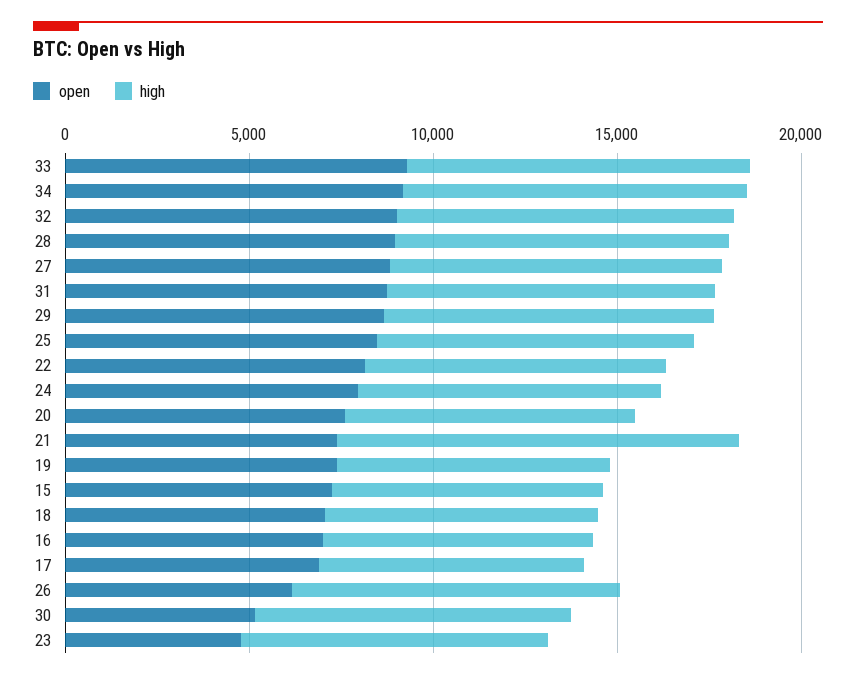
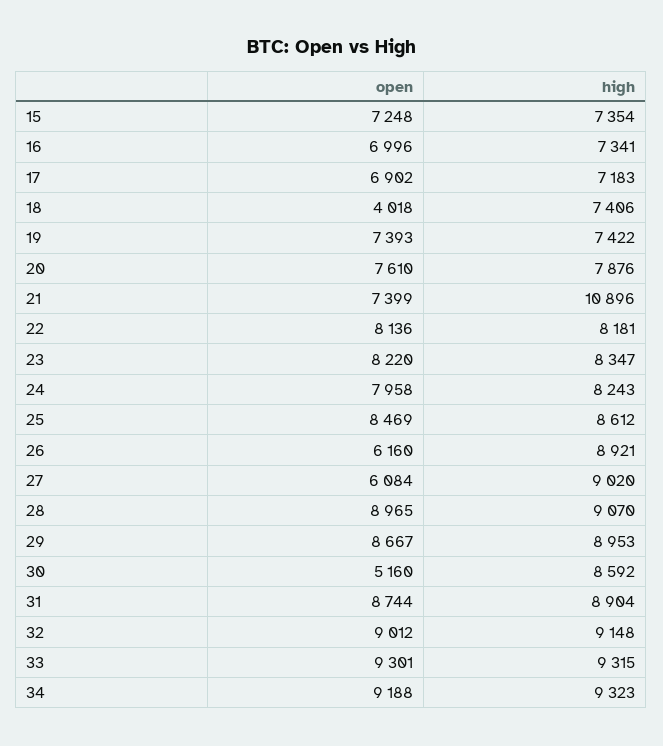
open, 27: 9000 -> 6084
open, 18: 7000 -> 4018
open, 23: 5000 -> 8220

